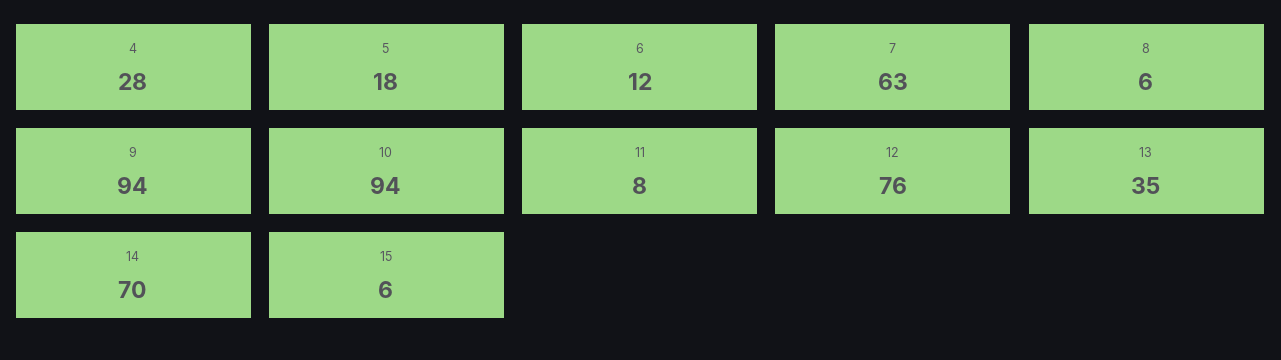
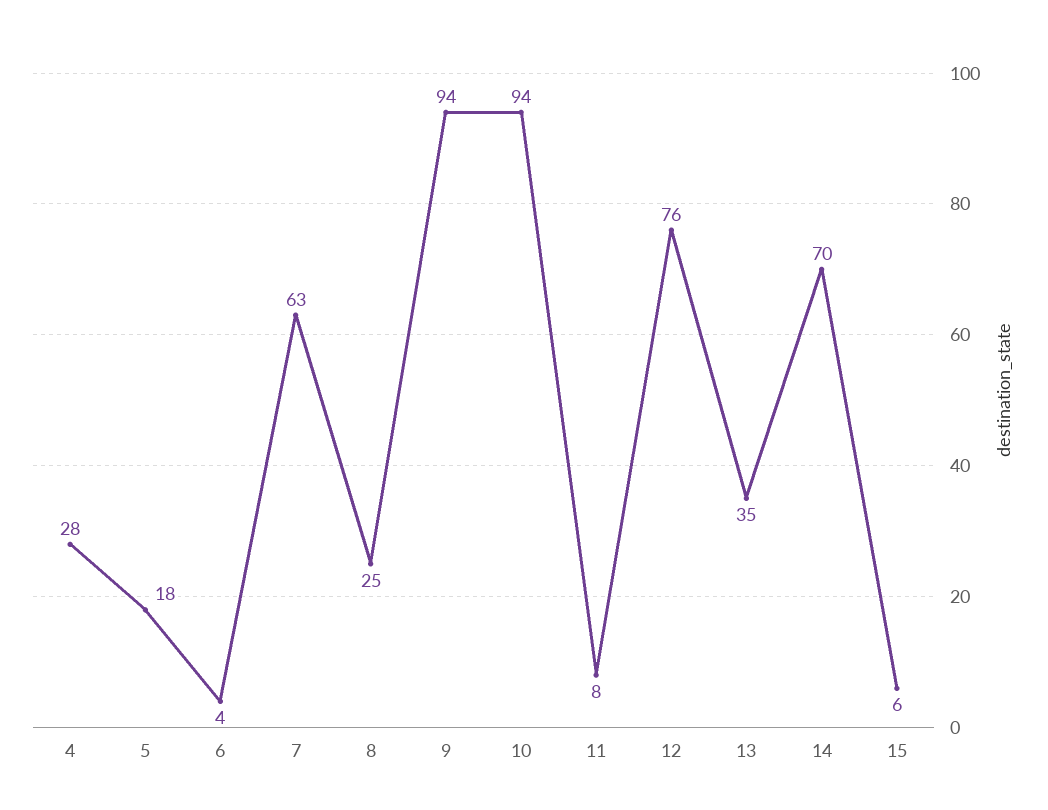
6: 12 -> 4
8: 6 -> 25

